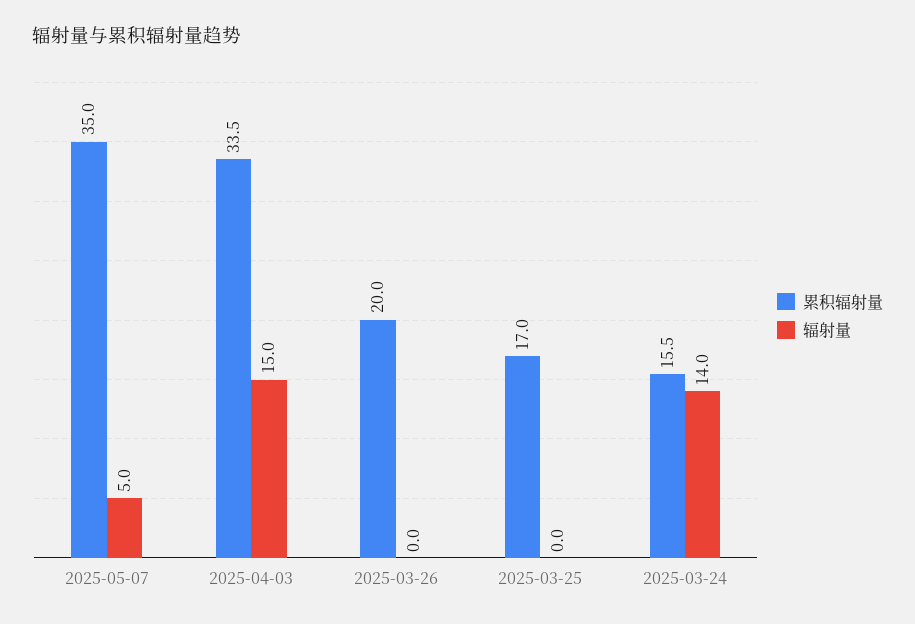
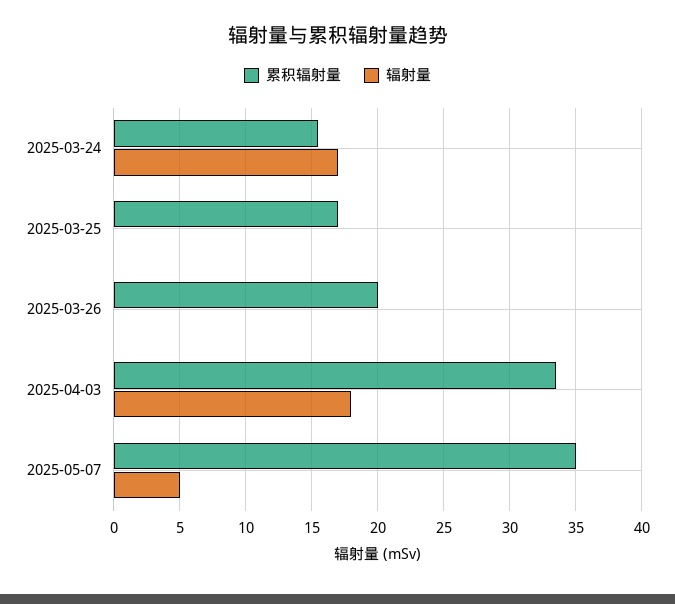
辐射量, 2025-04-03: 15 -> 18
辐射量, 2025-03-24: 14 -> 17

